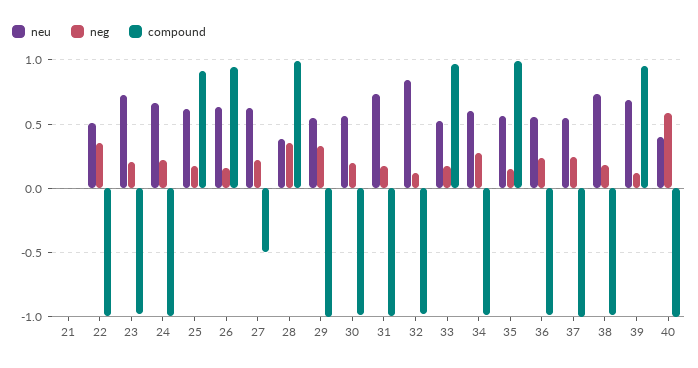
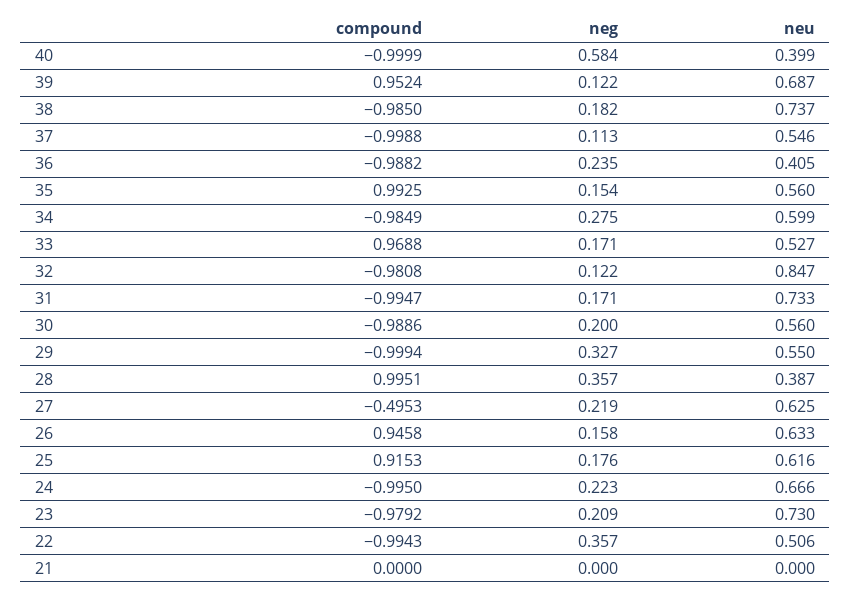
neu, 36: 0.55 -> 0.405
neg, 37: 0.25 -> 0.113

